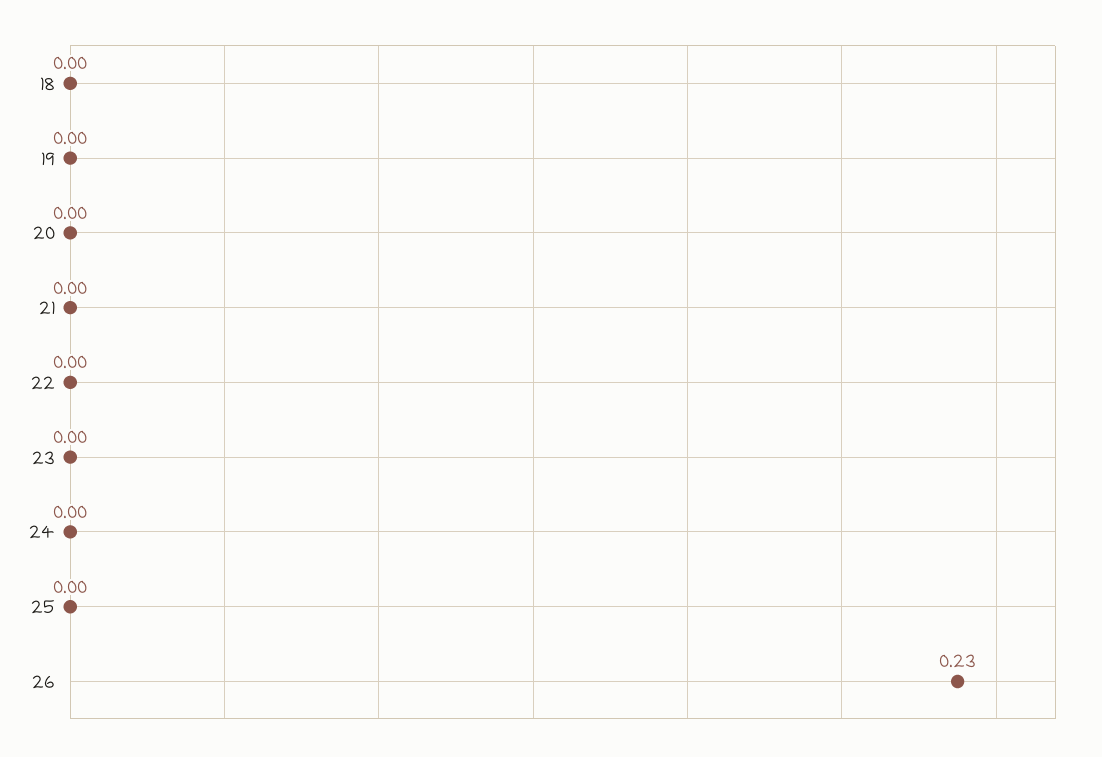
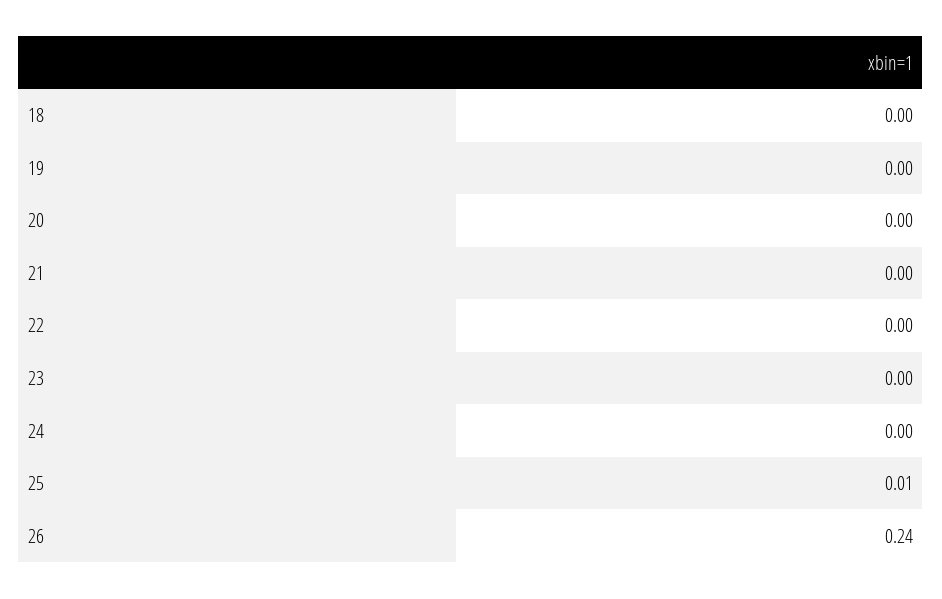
25: 0 -> 0.01
26: 0.23 -> 0.24

